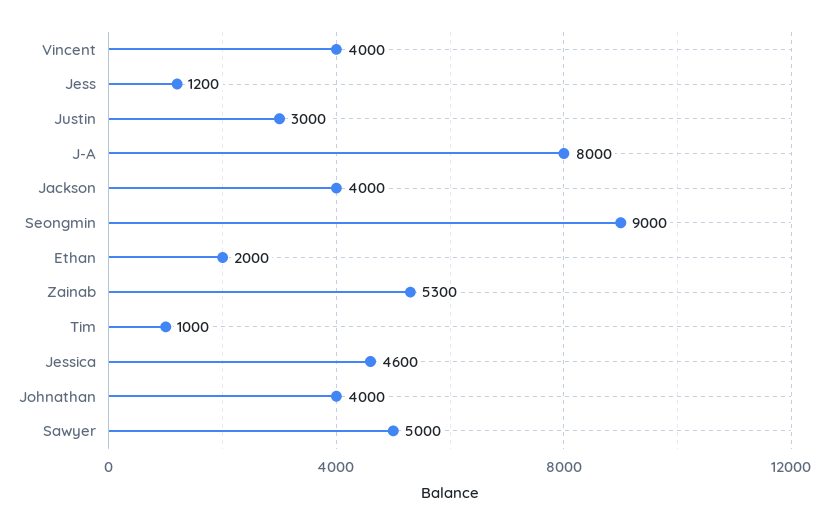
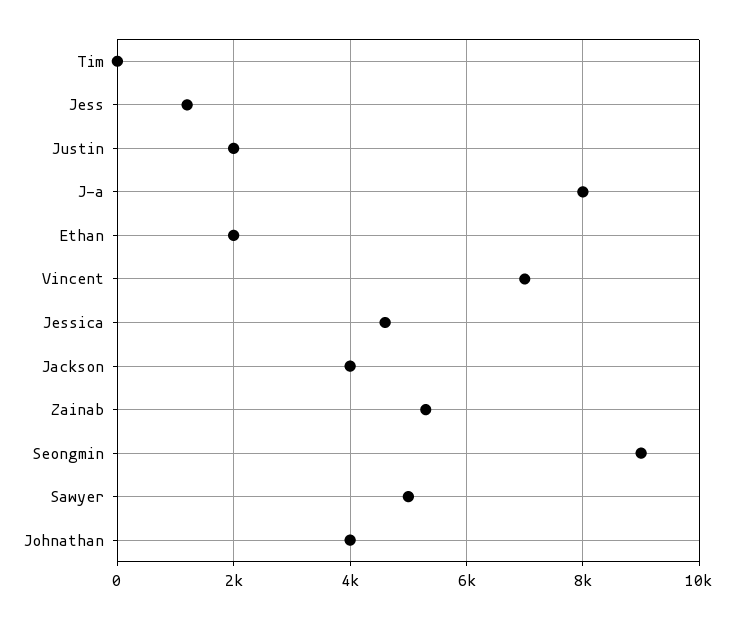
Vincent: 4000 -> 7000
Justin: 3000 -> 2000
Tim: 1000 -> 0

